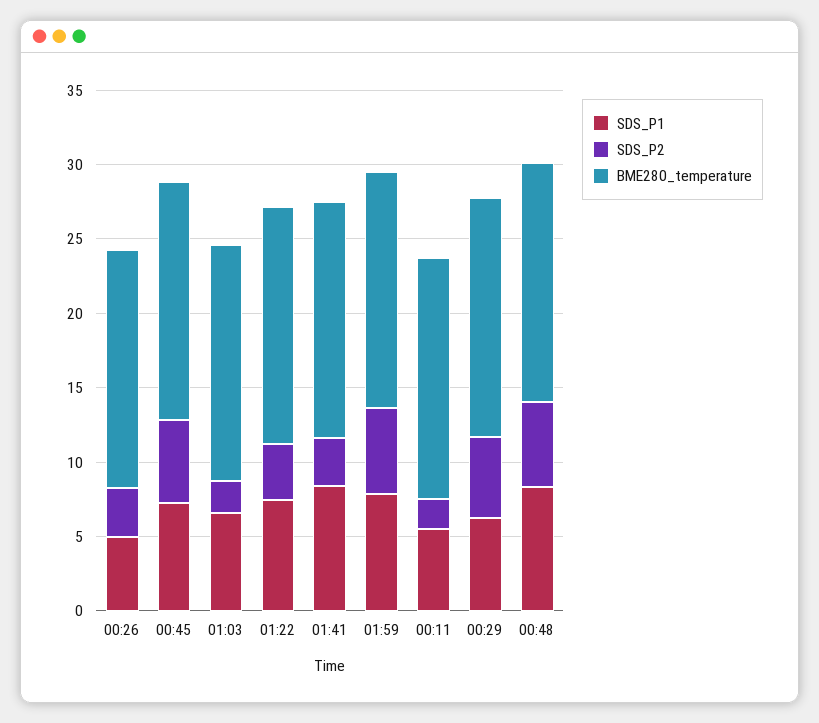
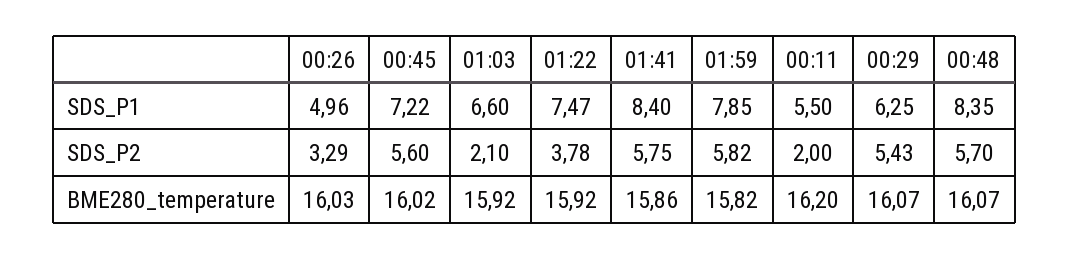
SDS_P2, 01:41: 3 -> 5.75

